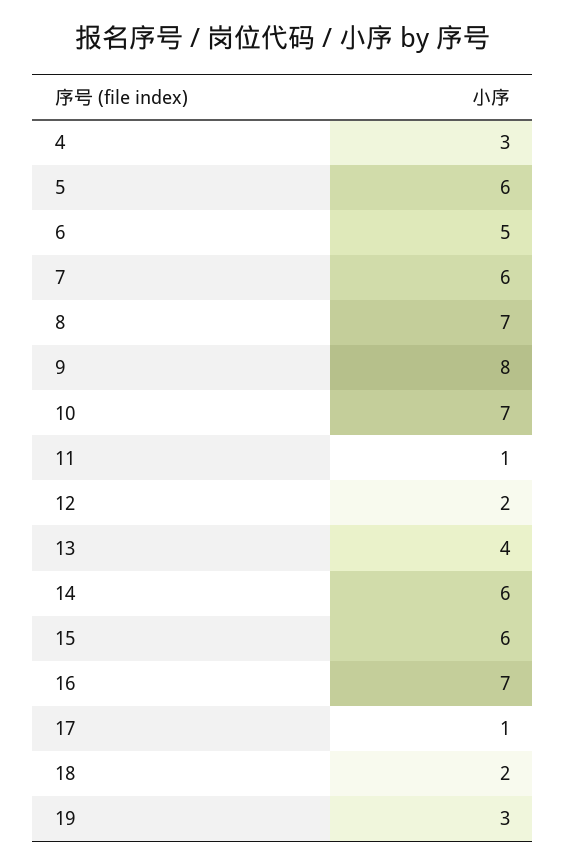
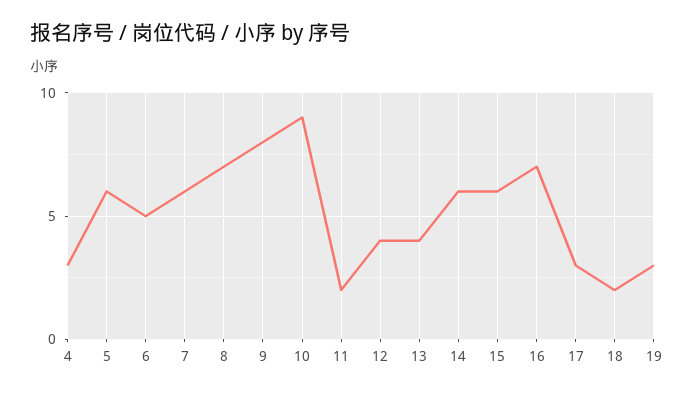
10: 7 -> 9
11: 1 -> 2
12: 2 -> 4
17: 1 -> 3

